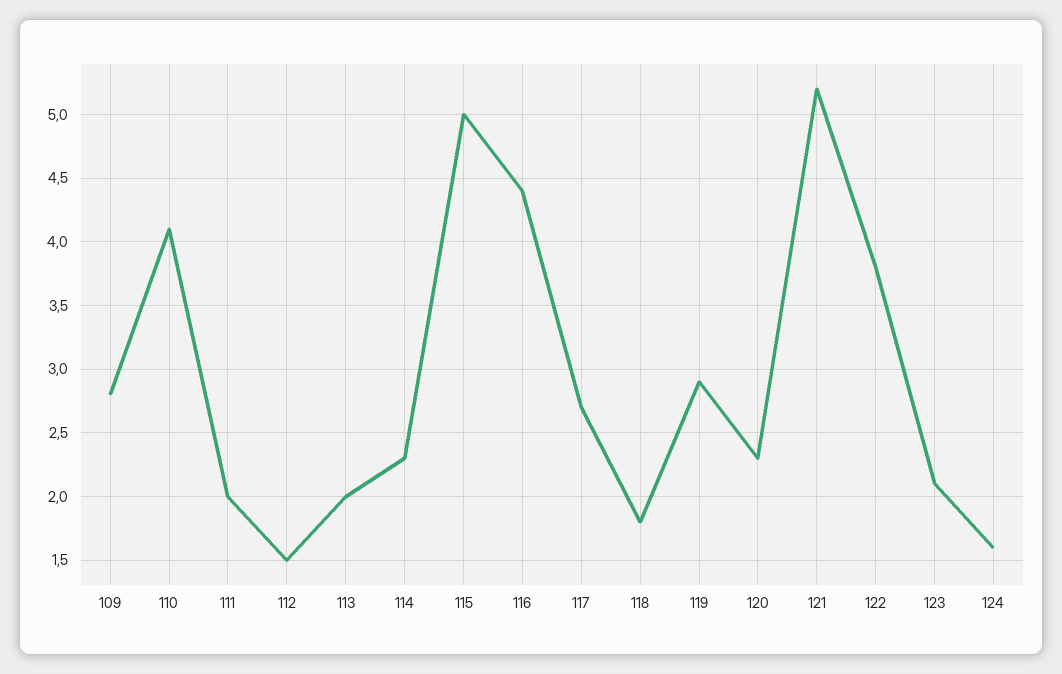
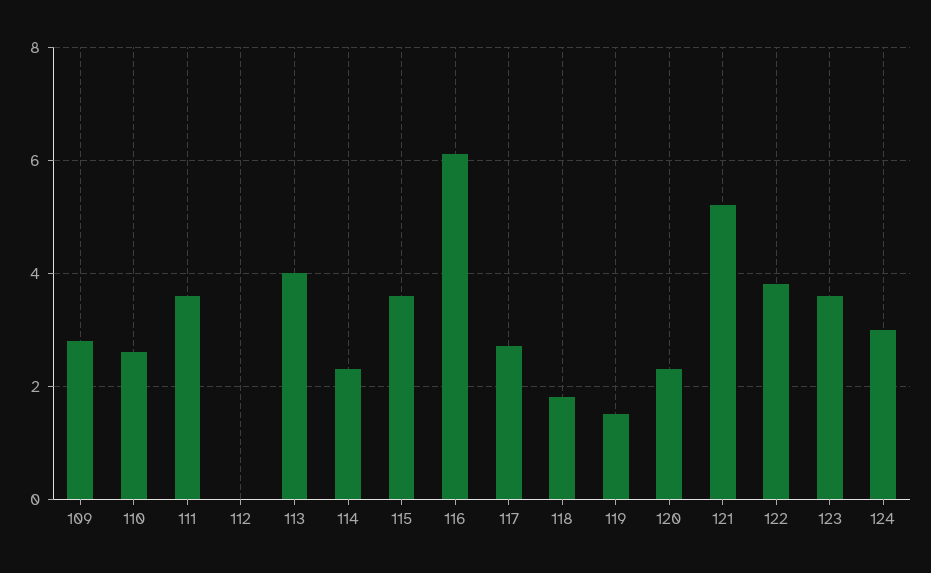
110: 4.1 -> 2.5
111: 2 -> 3.5
112: 1.5 -> 0
113: 2 -> 4
115: 5 -> 3.5
116: 4.4 -> 6
119: 2.9 -> 1.5
123: 2.1 -> 3.5
124: 1.6 -> 3

